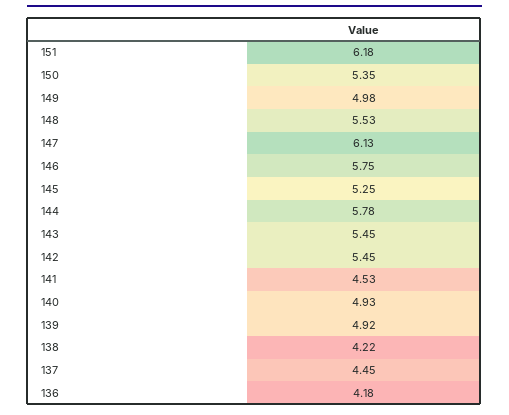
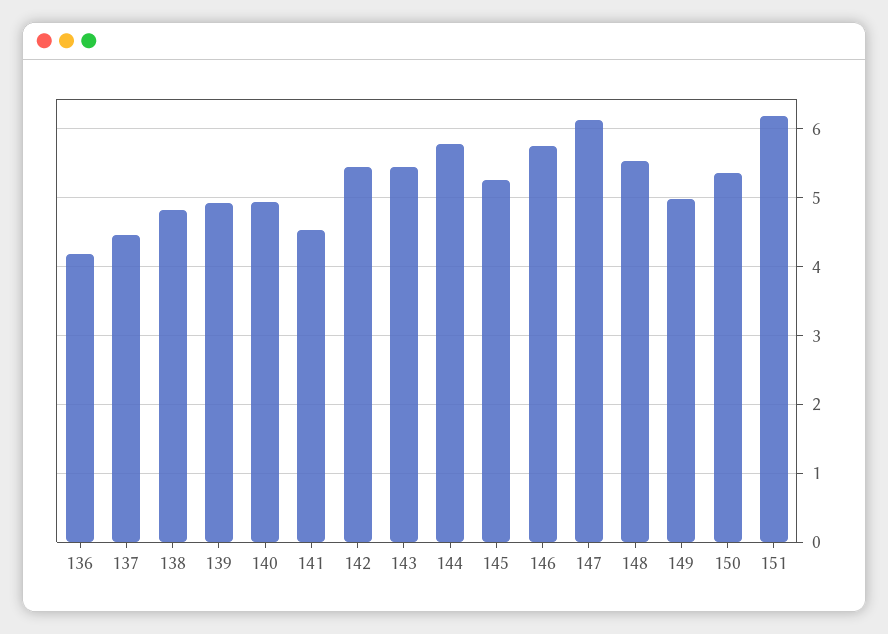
138: 4.22 -> 4.8

